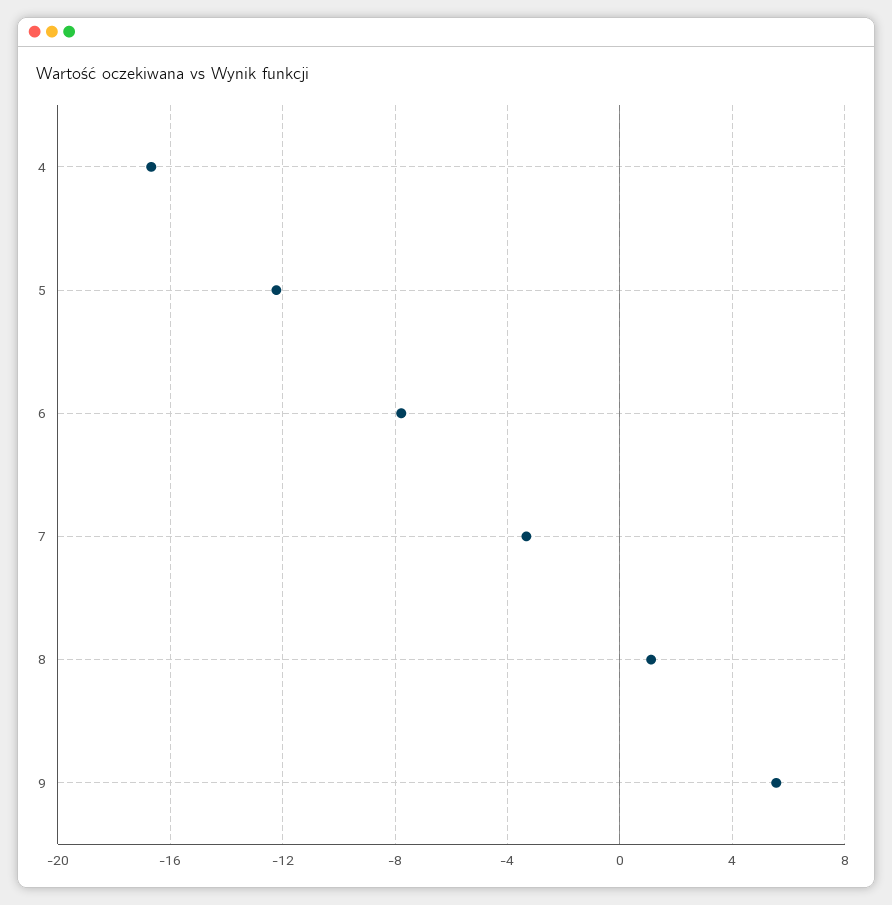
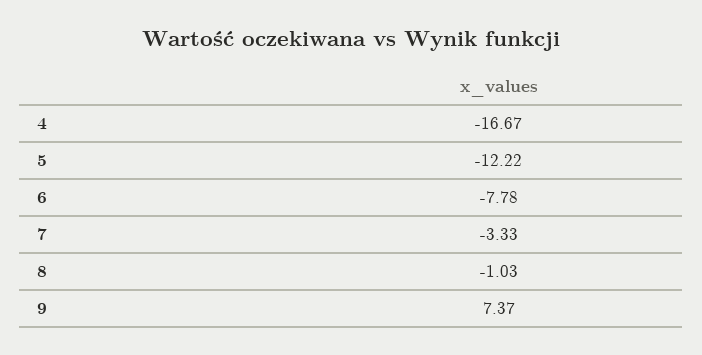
8: 1 -> -1.03
9: 5.5 -> 7.37

